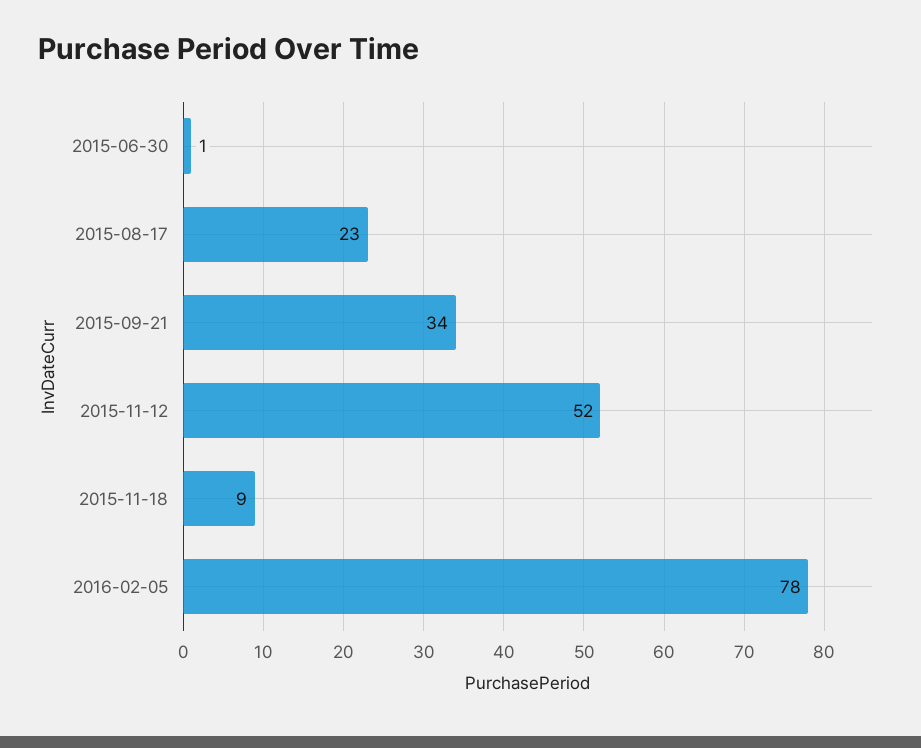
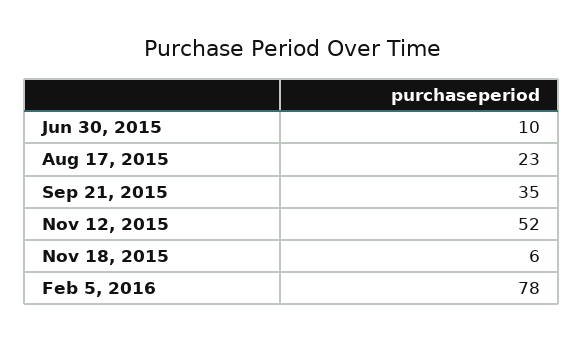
2015-06-30: 1 -> 10
2015-09-21: 34 -> 35
2015-11-18: 9 -> 6

